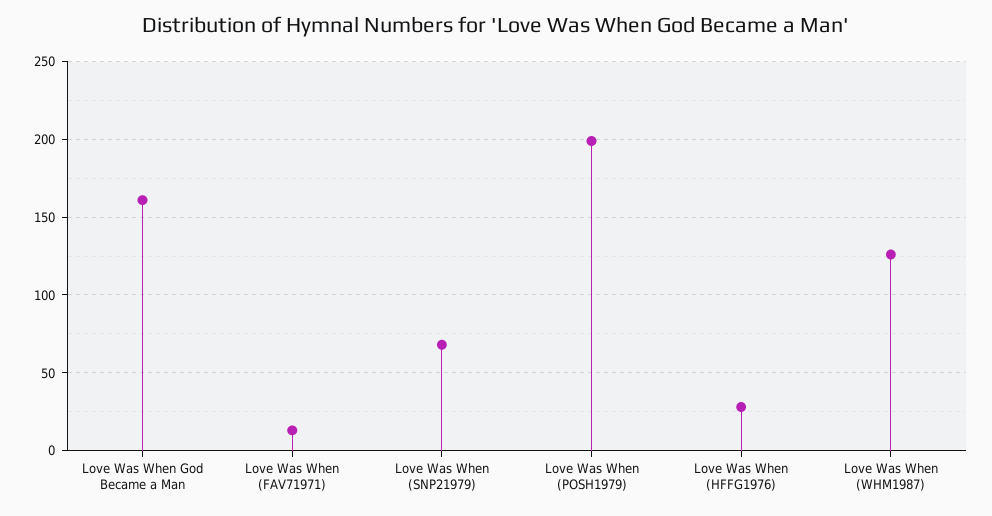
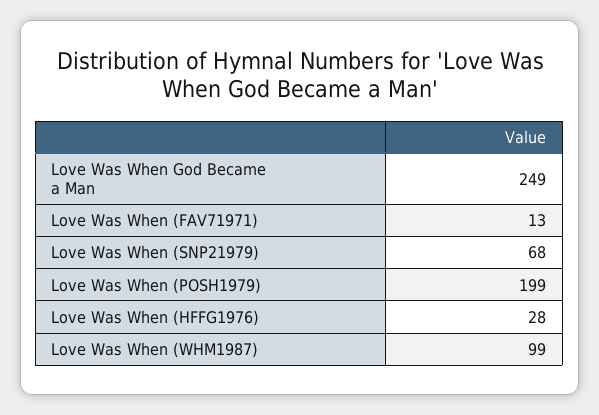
Love Was When God Became a Man: 160 -> 249
Love Was When (WHM1987): 125 -> 99

